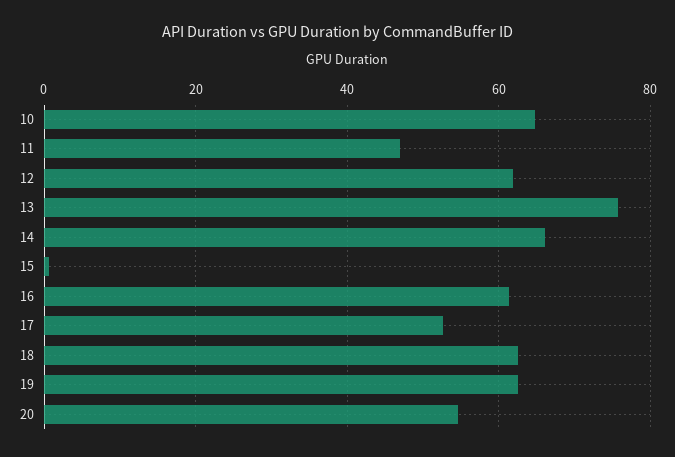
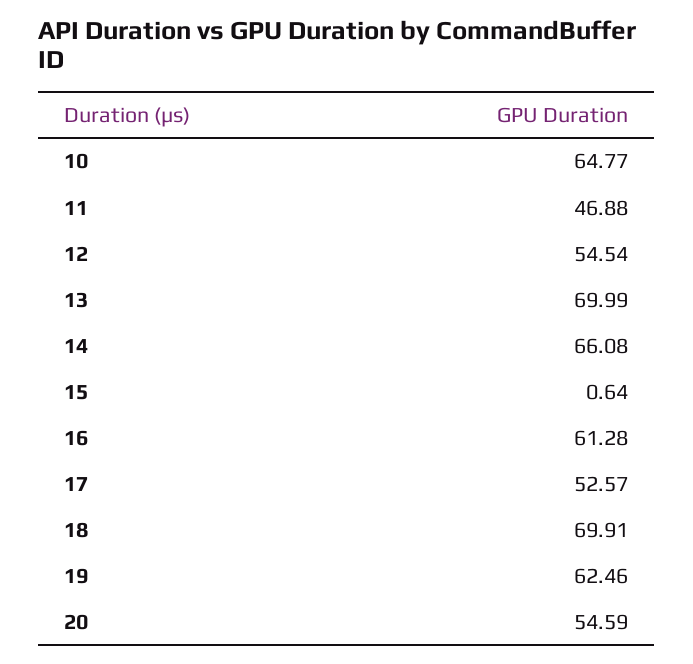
12: 62 -> 54.54
13: 76 -> 69.99
18: 62 -> 69.91

